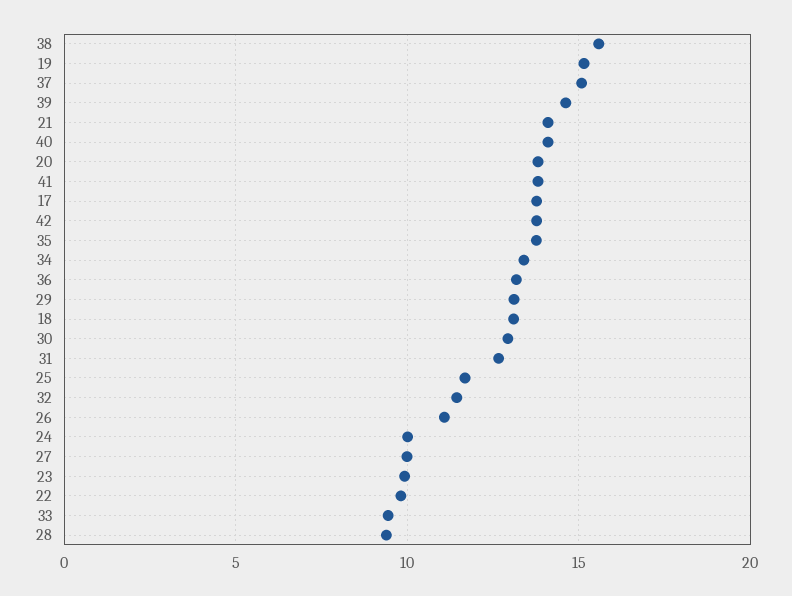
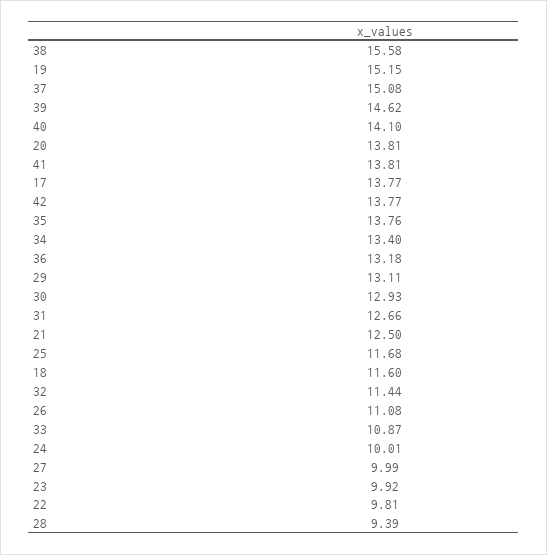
21: 14 -> 12.5
18: 13 -> 11.6
33: 9.5 -> 10.87

